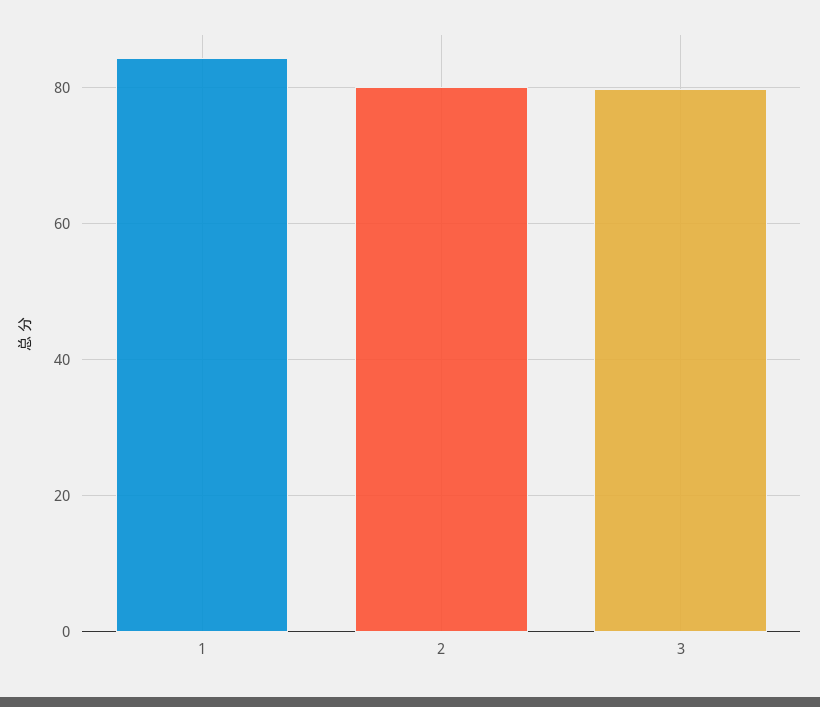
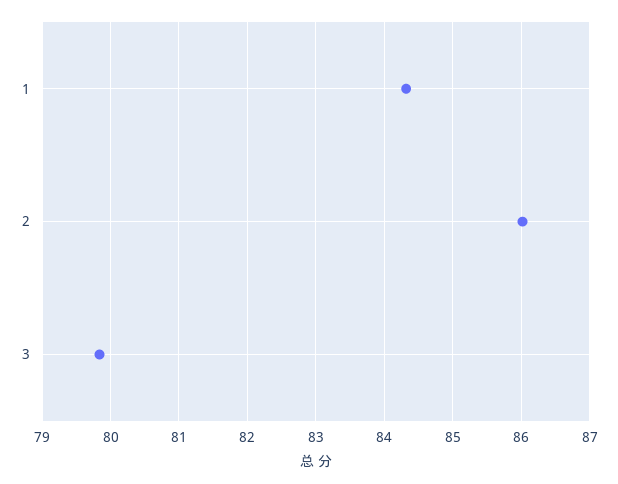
2: 80 -> 86

